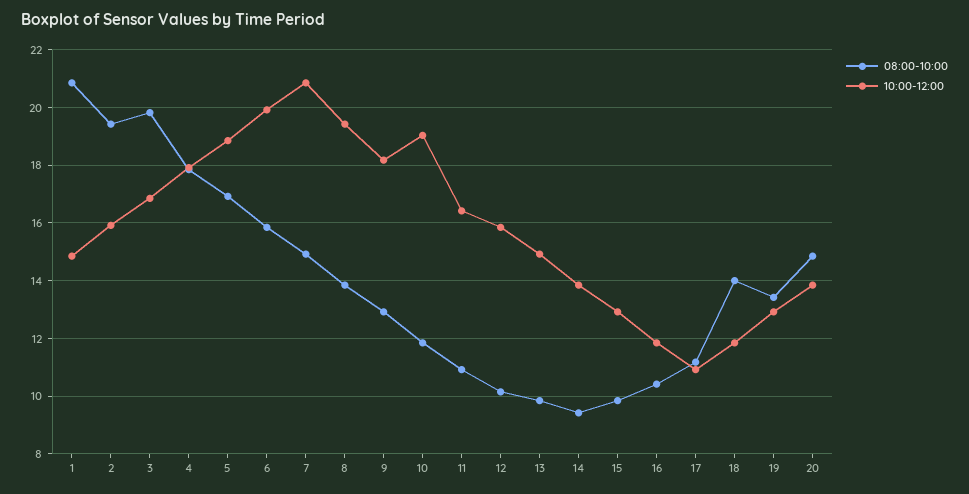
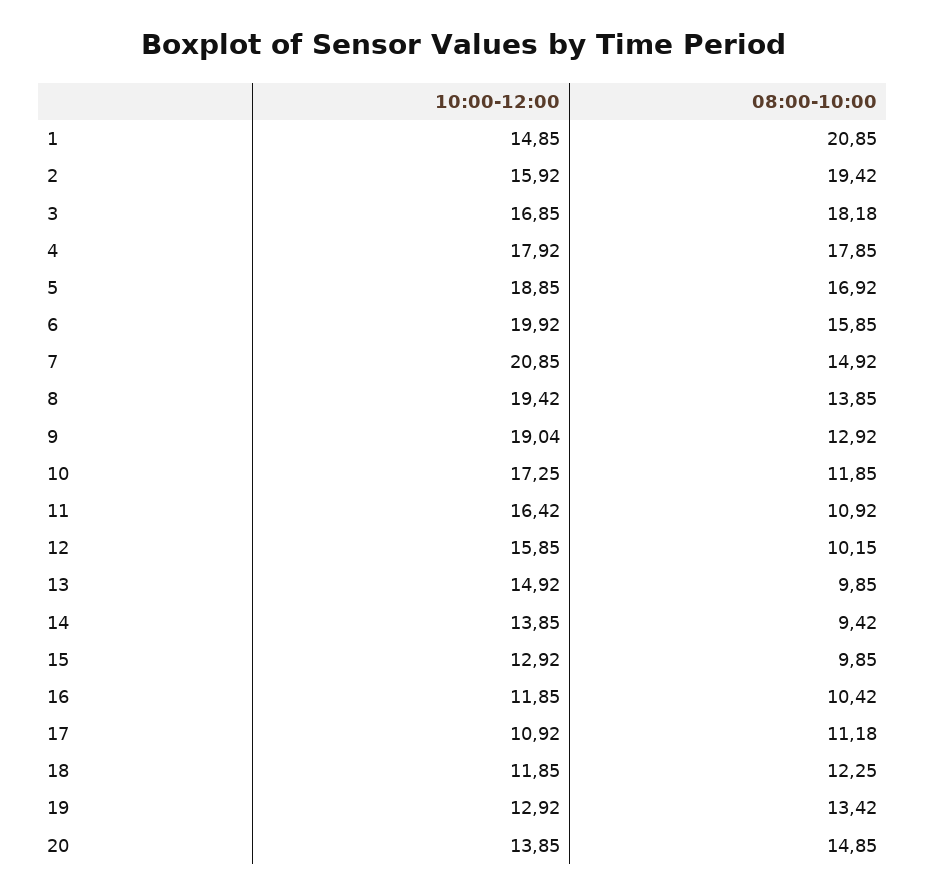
08:00-10:00, 3: 19.75 -> 18.18
10:00-12:00, 9: 18.25 -> 19.04
10:00-12:00, 10: 19 -> 17.25
08:00-10:00, 18: 14 -> 12.25

